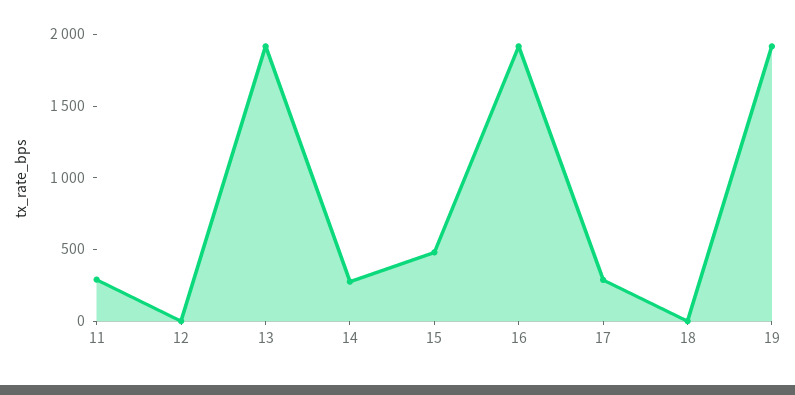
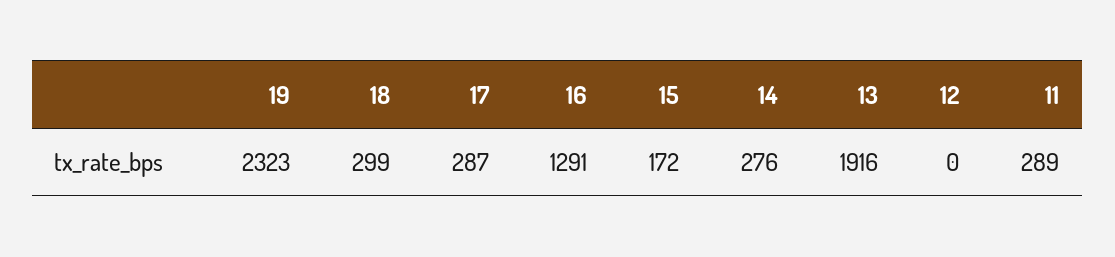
15: 500 -> 172
16: 1900 -> 1291
18: 0 -> 299
19: 1900 -> 2323

